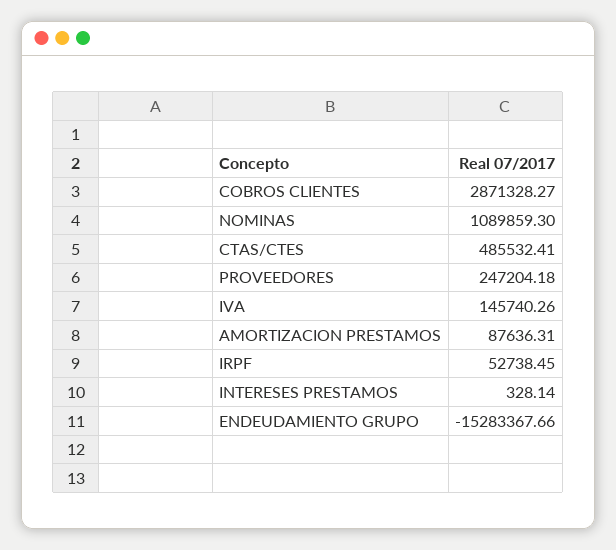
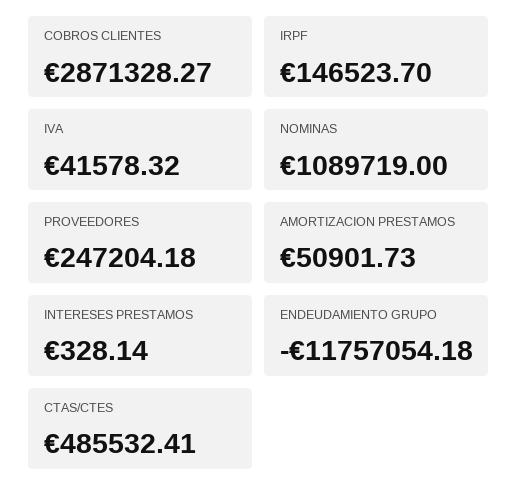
NOMINAS: 1089859.3 -> 1089719
IVA: 145740.26 -> 41578.32
AMORTIZACION PRESTAMOS: 87636.31 -> 50901.73
IRPF: 52738.45 -> 146523.7
ENDEUDAMIENTO GRUPO: -15283367.66 -> -11757054.18

